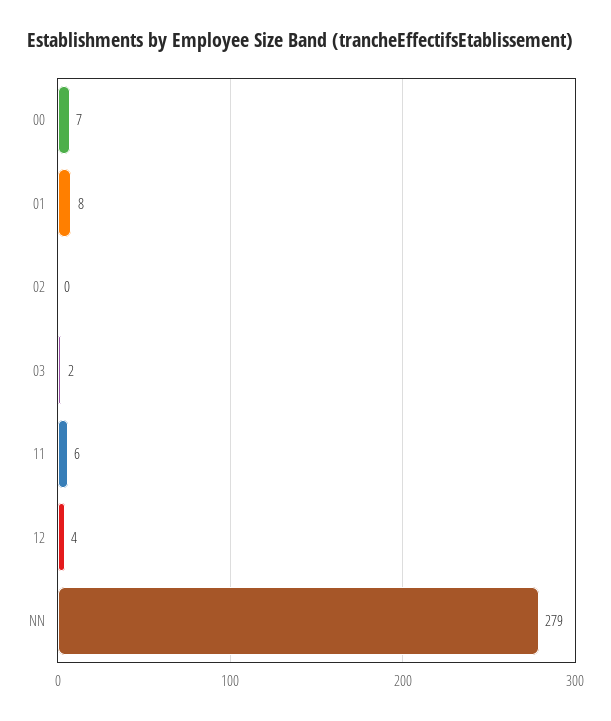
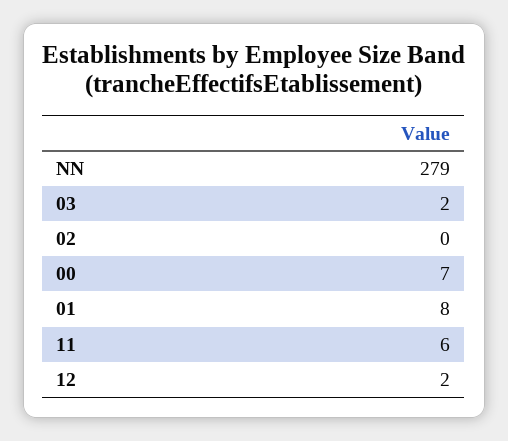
12: 4 -> 2

